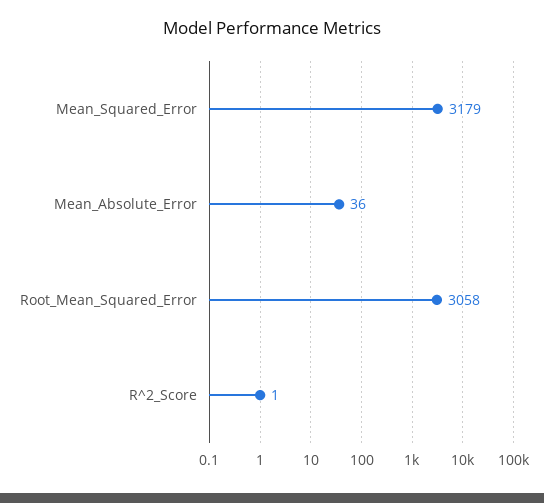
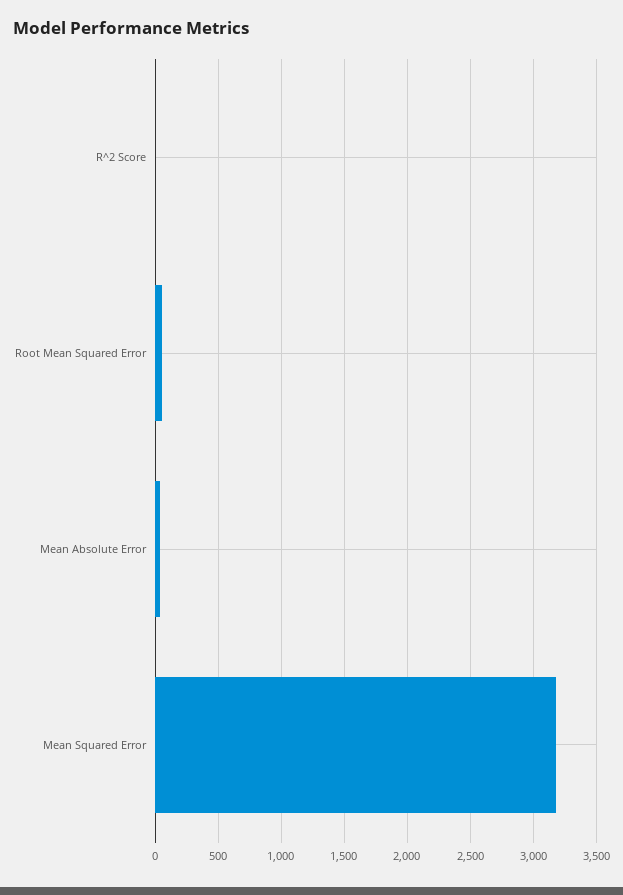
Root_Mean_Squared_Error: 3058 -> 50

